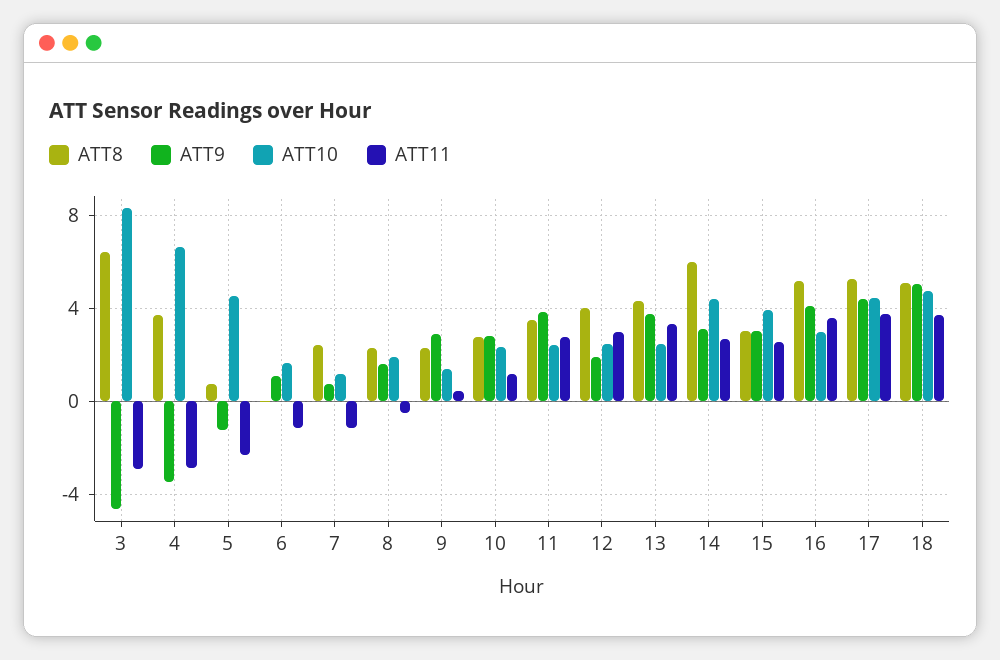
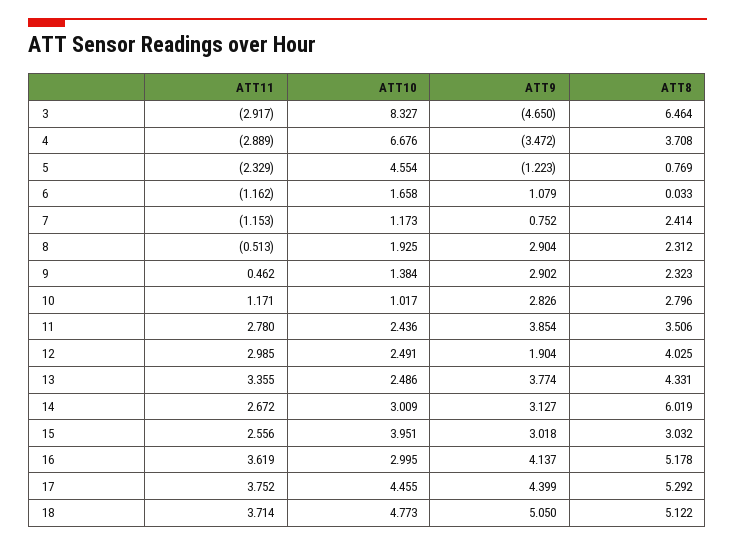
ATT9, 8: 1.5 -> 2.904
ATT10, 10: 2.5 -> 1.017
ATT10, 14: 4.5 -> 3.009

